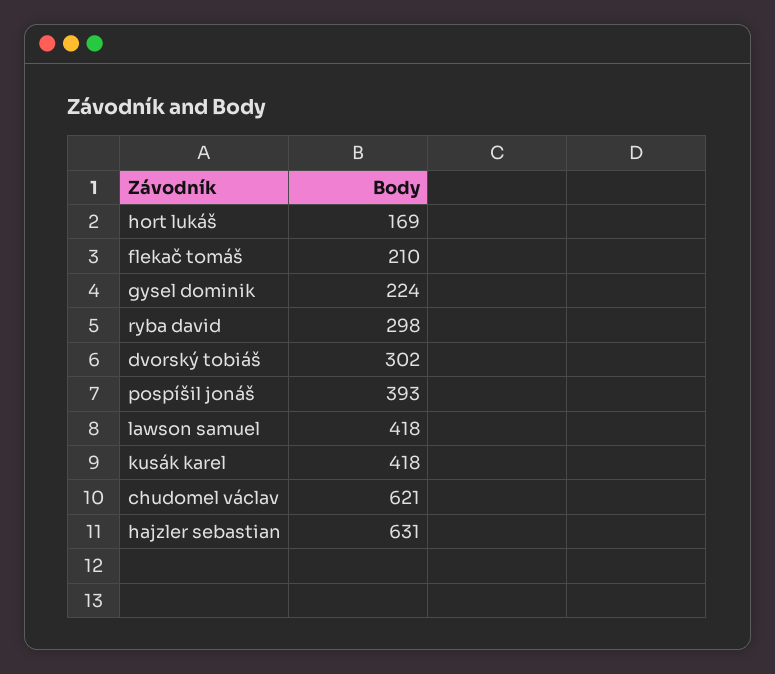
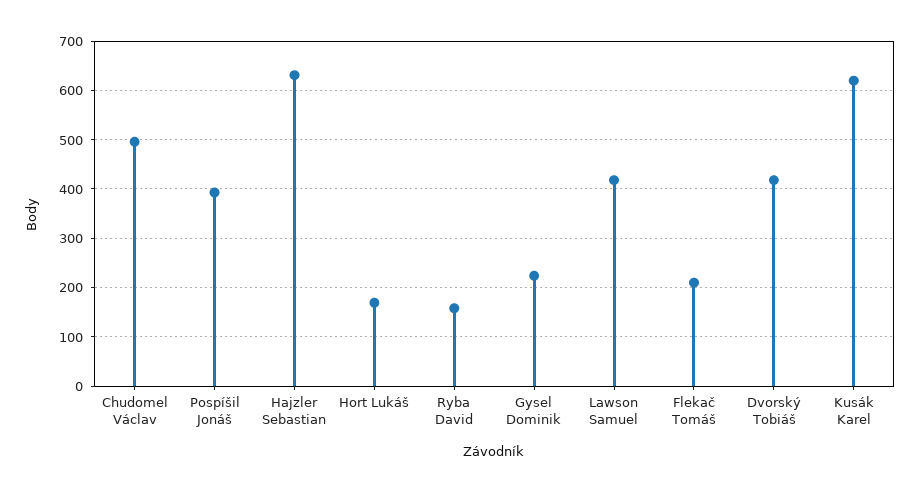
ryba david: 298 -> 160
dvorský tobiáš: 302 -> 420
kusák karel: 418 -> 620
chudomel václav: 621 -> 500

